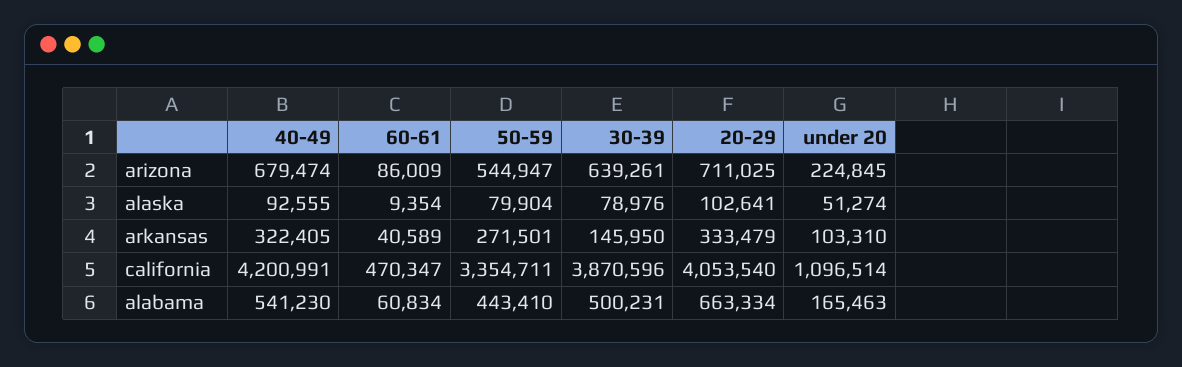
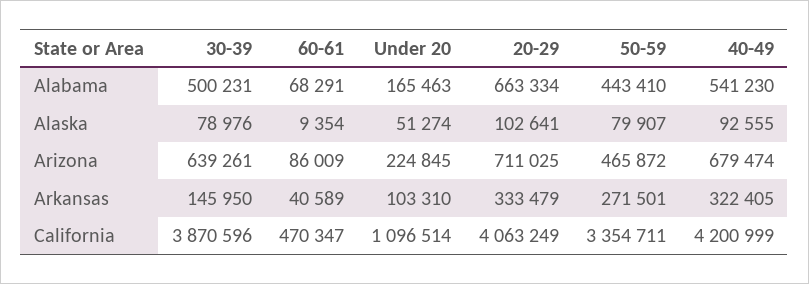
50-59, arizona: 544947 -> 465872
50-59, alaska: 79904 -> 79907
40-49, california: 4200991 -> 4200999
20-29, california: 4053540 -> 4063249
60-61, alabama: 60834 -> 68291

